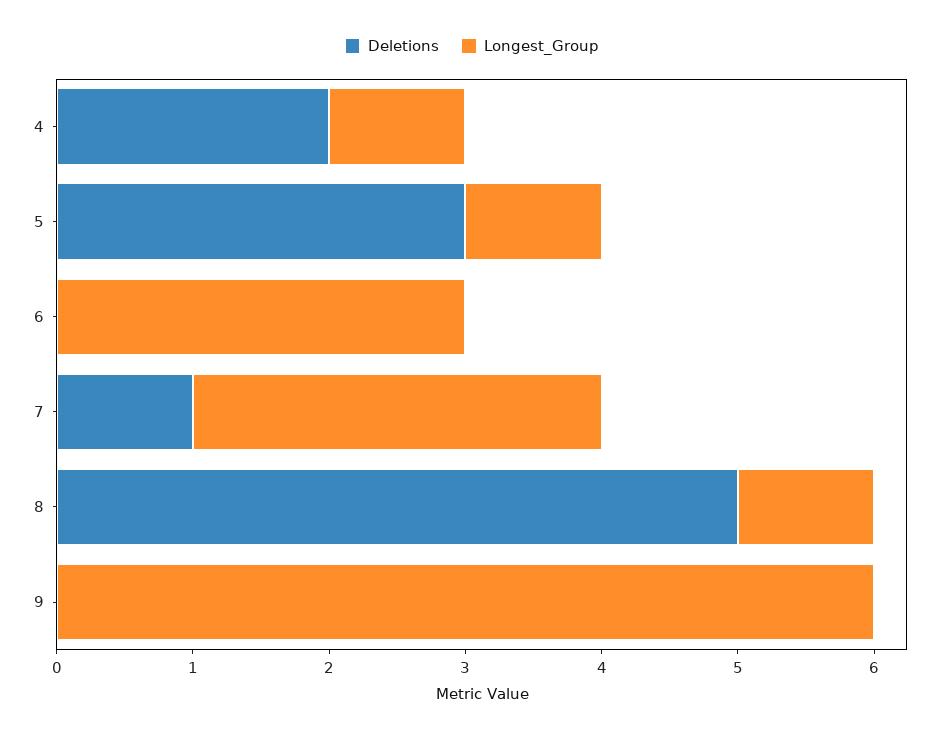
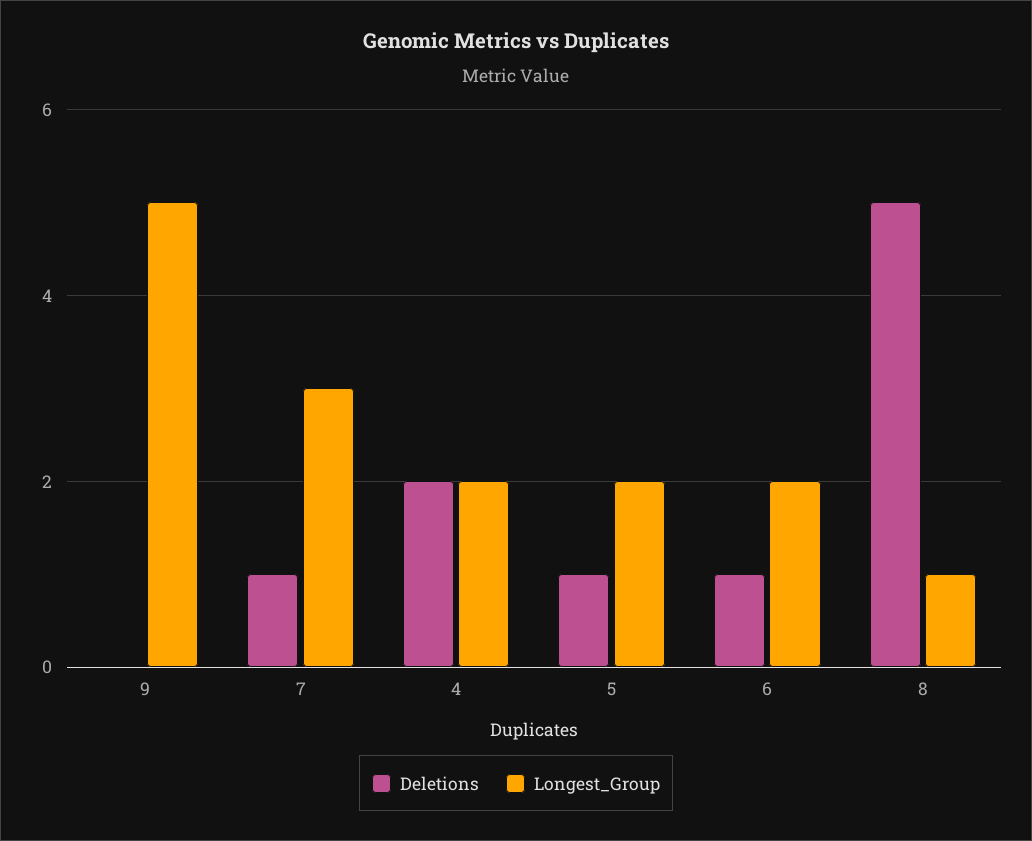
Longest_Group, 4: 1 -> 2
Deletions, 5: 3 -> 1
Longest_Group, 5: 1 -> 2
Deletions, 6: 0 -> 1
Longest_Group, 6: 3 -> 2
Longest_Group, 9: 6 -> 5

